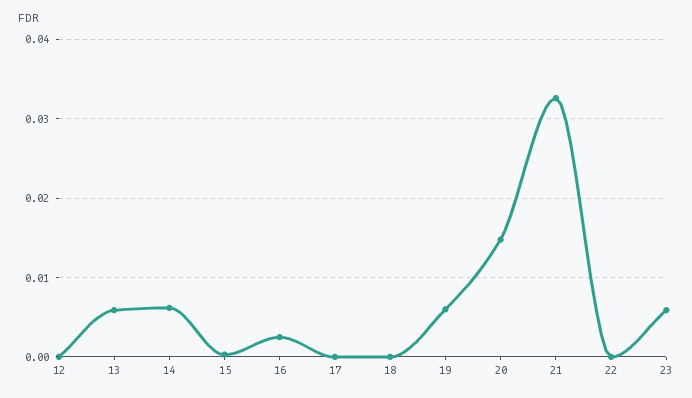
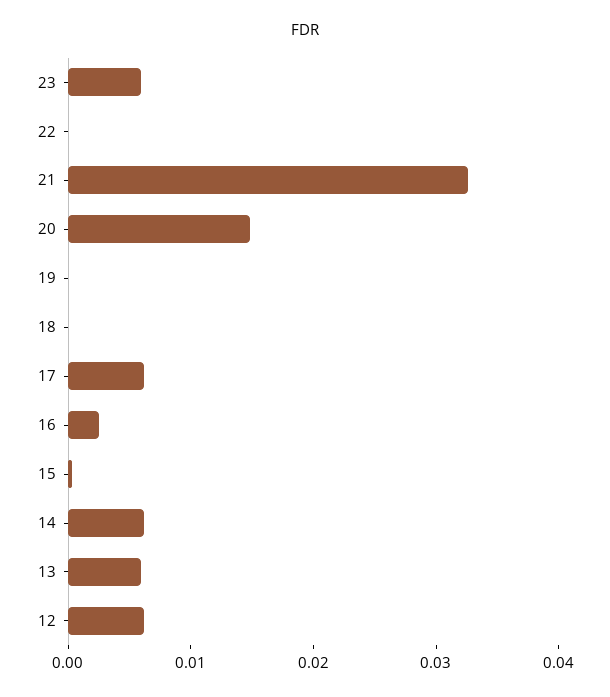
12: 0 -> 0.006
17: 0 -> 0.006
19: 0.006 -> 0

